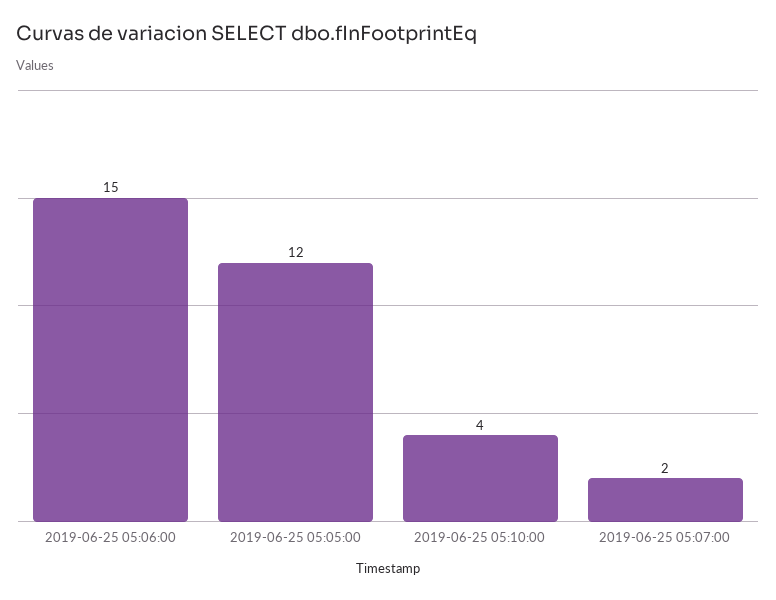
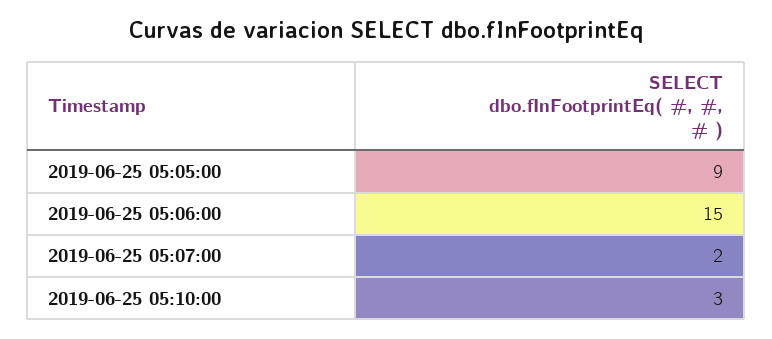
2019-06-25 05:05:00: 12 -> 9
2019-06-25 05:10:00: 4 -> 3

